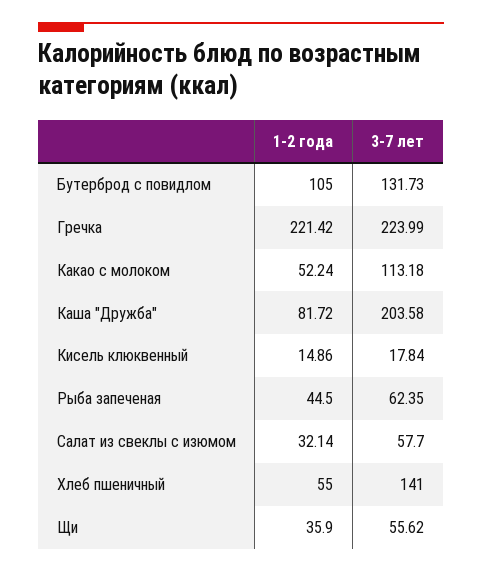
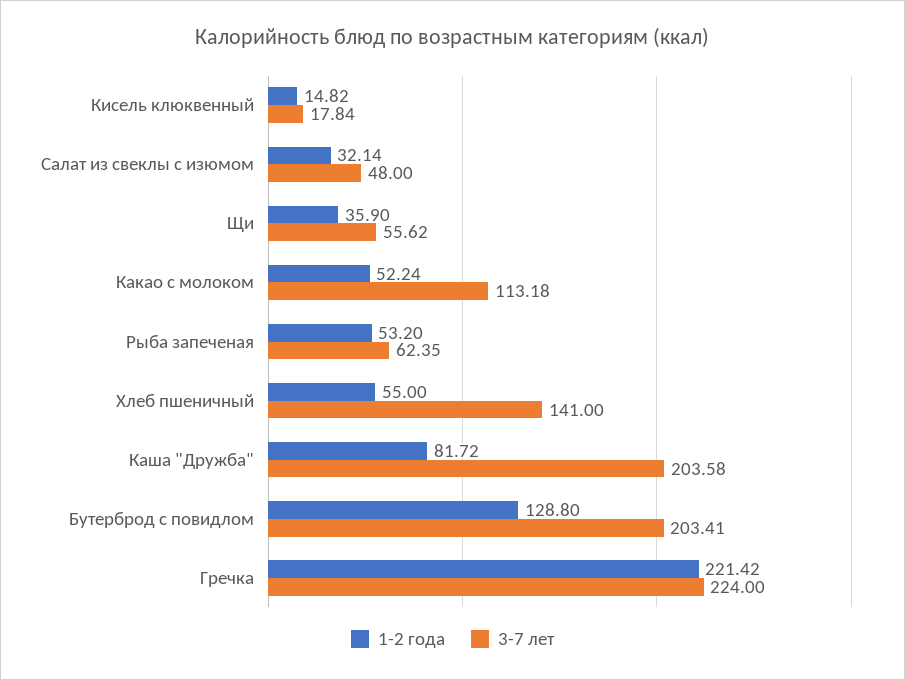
1-2 года, Бутерброд с повидлом: 105 -> 128.8
3-7 лет, Бутерброд с повидлом: 131.73 -> 203.41
3-7 лет, Гречка: 223.99 -> 224
1-2 года, Кисель клюквенный: 14.86 -> 14.82
1-2 года, Рыба запеченая: 44.5 -> 53.2
3-7 лет, Салат из свеклы с изюмом: 57.7 -> 48

